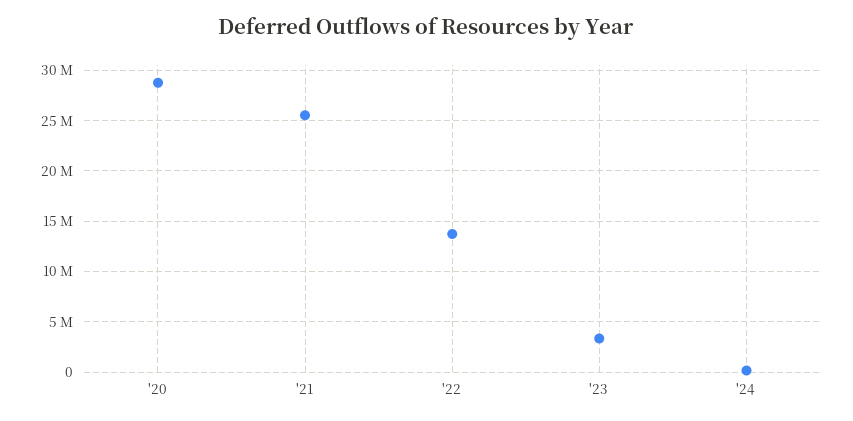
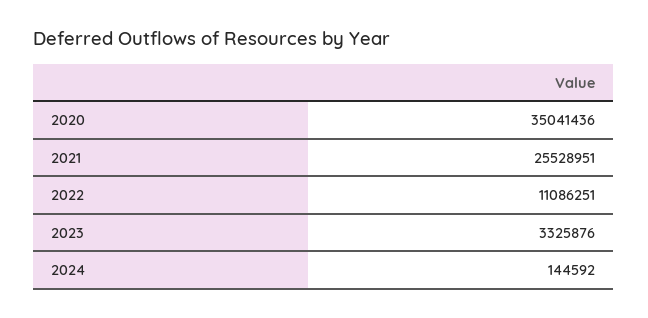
'20: 29000000 -> 35041436
'22: 14000000 -> 11086251

